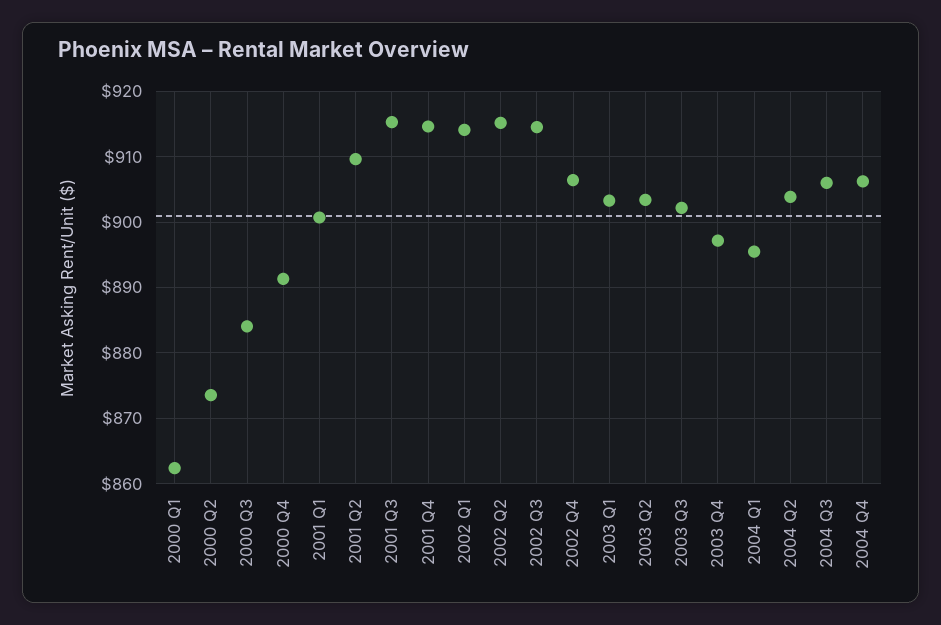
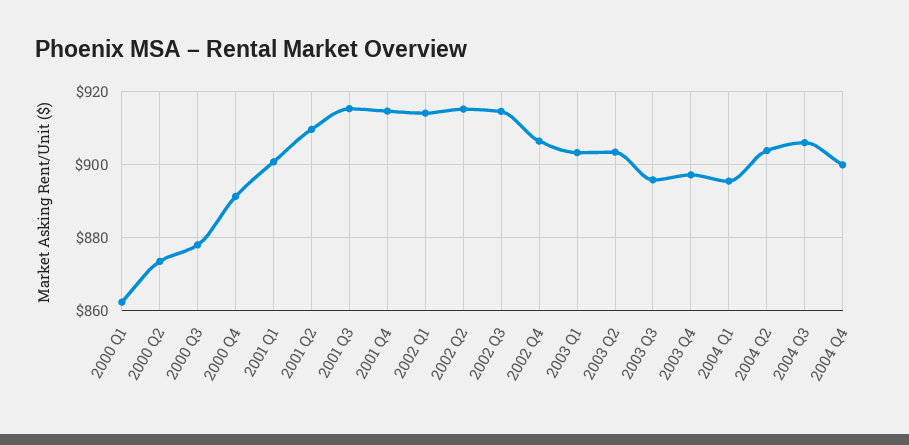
2000 Q3: 884 -> 878
2003 Q3: 902 -> 896
2004 Q4: 906 -> 900

